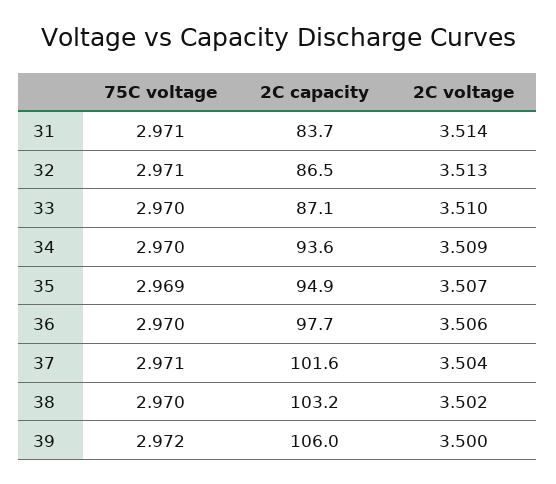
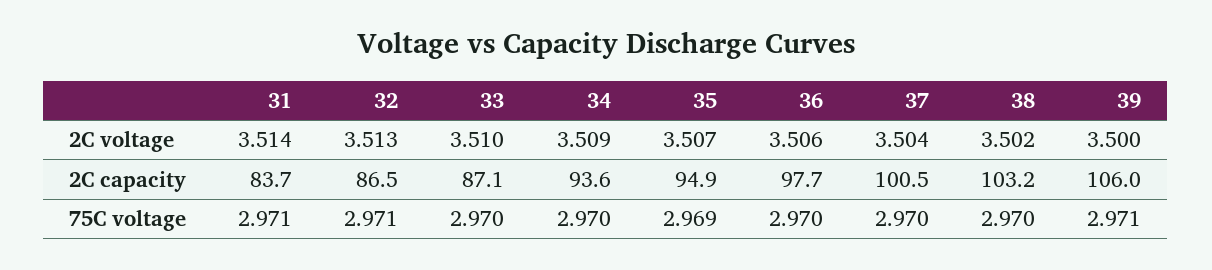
75C voltage, 37: 2.971 -> 2.97
2C capacity, 37: 101.6 -> 100.5
75C voltage, 39: 2.972 -> 2.971

